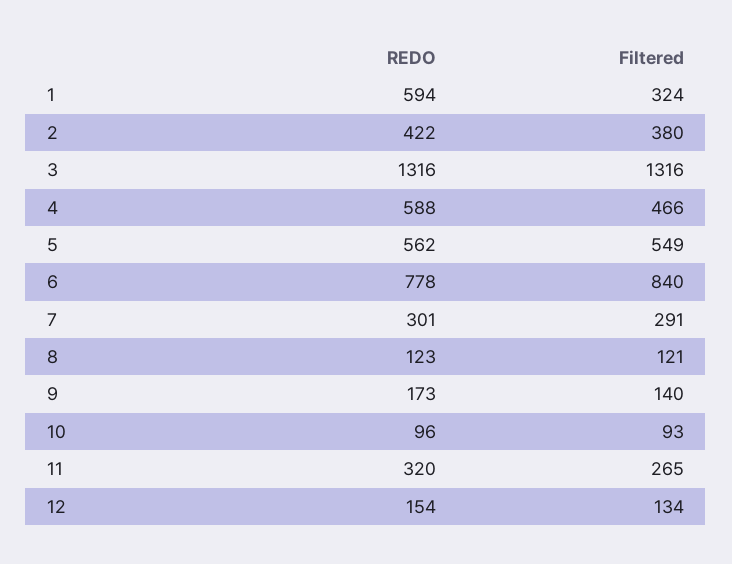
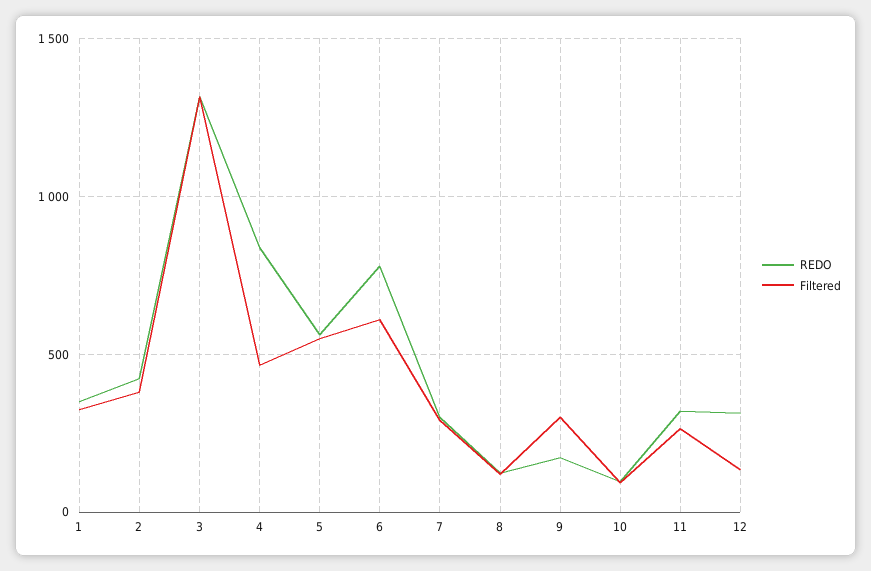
REDO, 1: 594 -> 350
REDO, 4: 588 -> 850
Filtered, 6: 840 -> 600
Filtered, 9: 140 -> 300
REDO, 12: 154 -> 300

